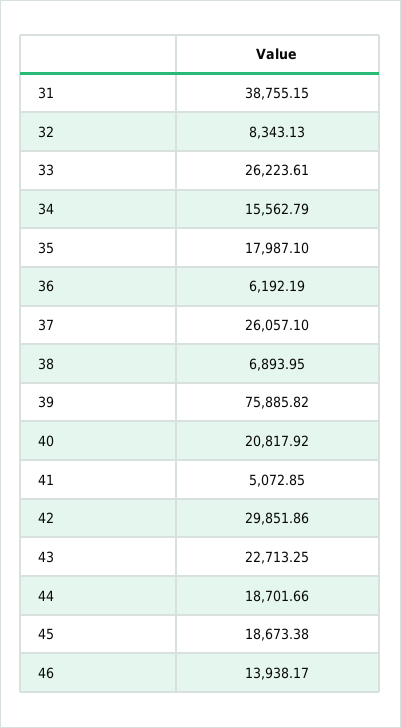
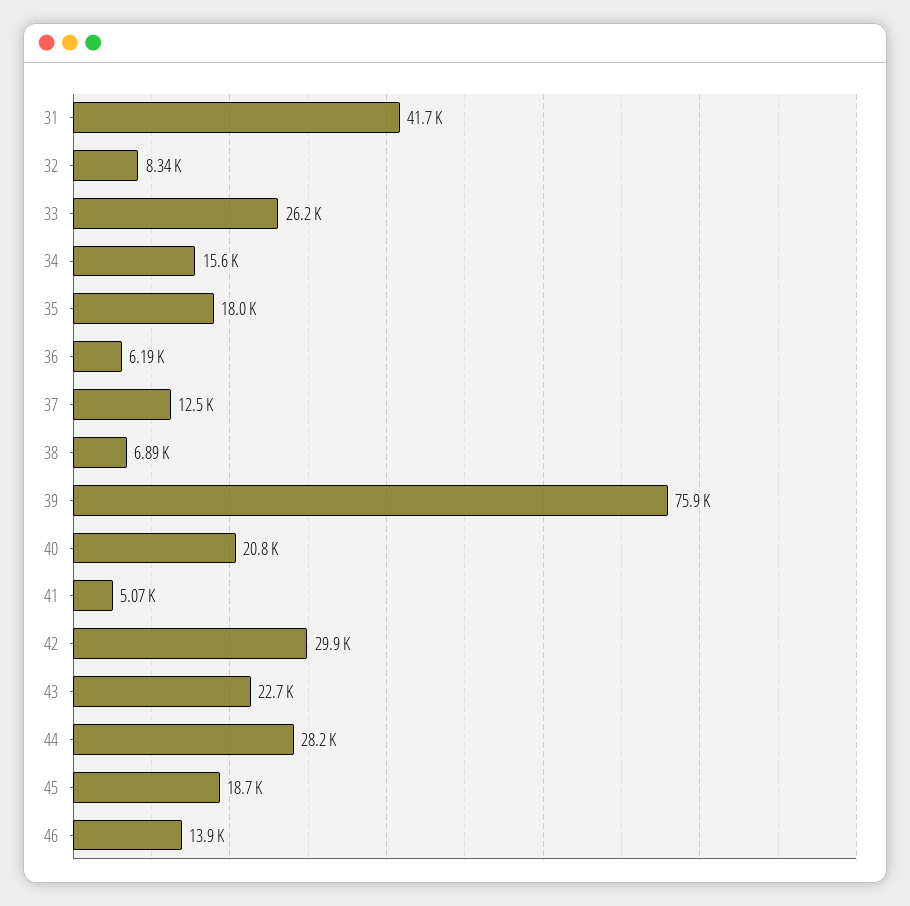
31: 38755.15 -> 41700
37: 26057.1 -> 12500
44: 18701.66 -> 28200

